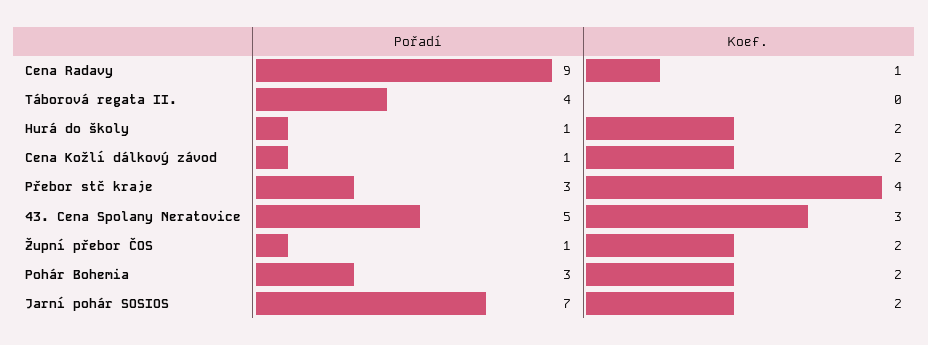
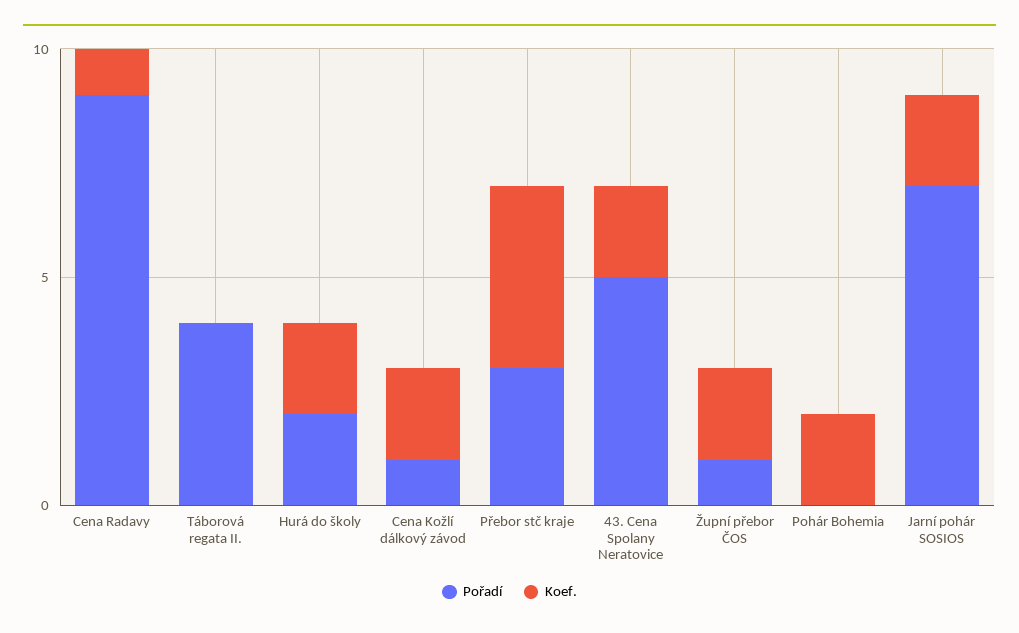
Pořadí, Hurá do školy: 1 -> 2
Koef., 43. Cena Spolany Neratovice: 3 -> 2
Pořadí, Pohár Bohemia: 3 -> 0

